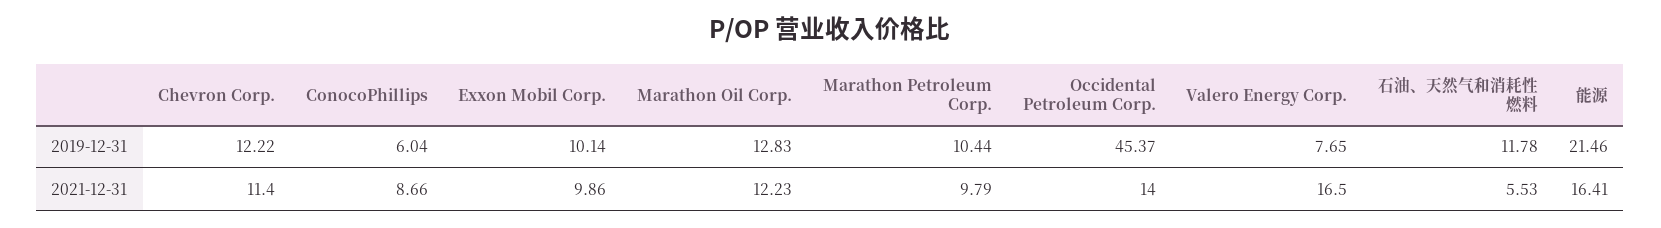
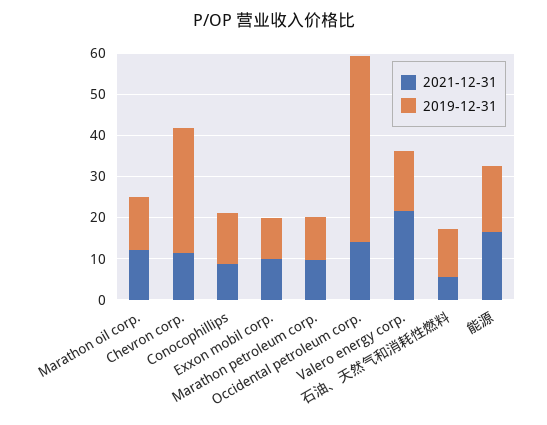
2019-12-31, Chevron Corp.: 12.22 -> 30
2019-12-31, ConocoPhillips: 6.04 -> 12
2019-12-31, Valero Energy Corp.: 7.65 -> 14
2019-12-31, 能源: 21.46 -> 16
2021-12-31, Valero Energy Corp.: 16.5 -> 22

